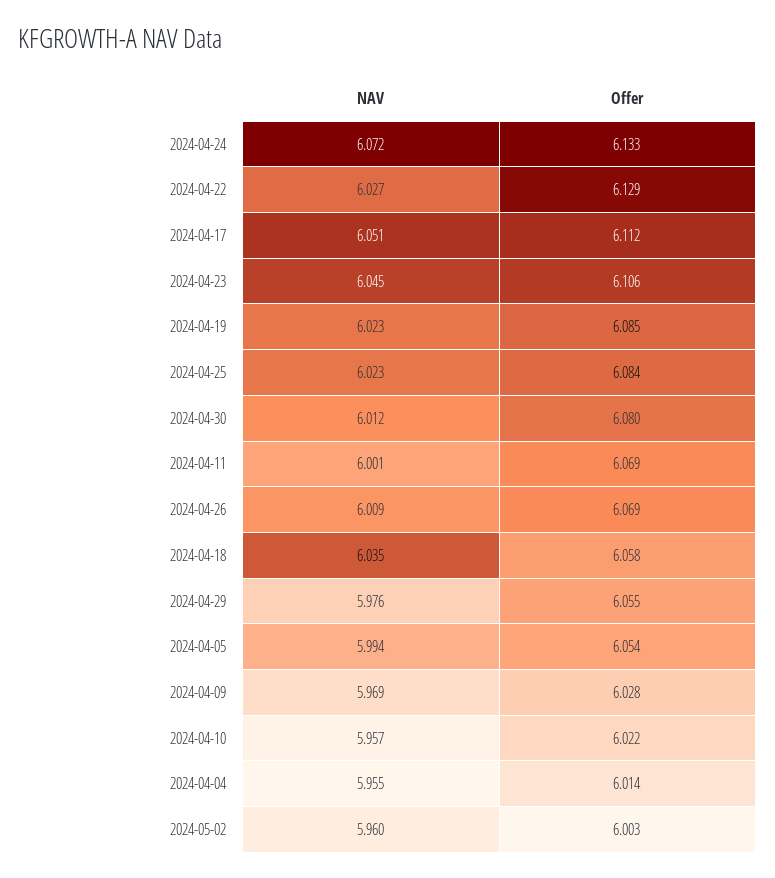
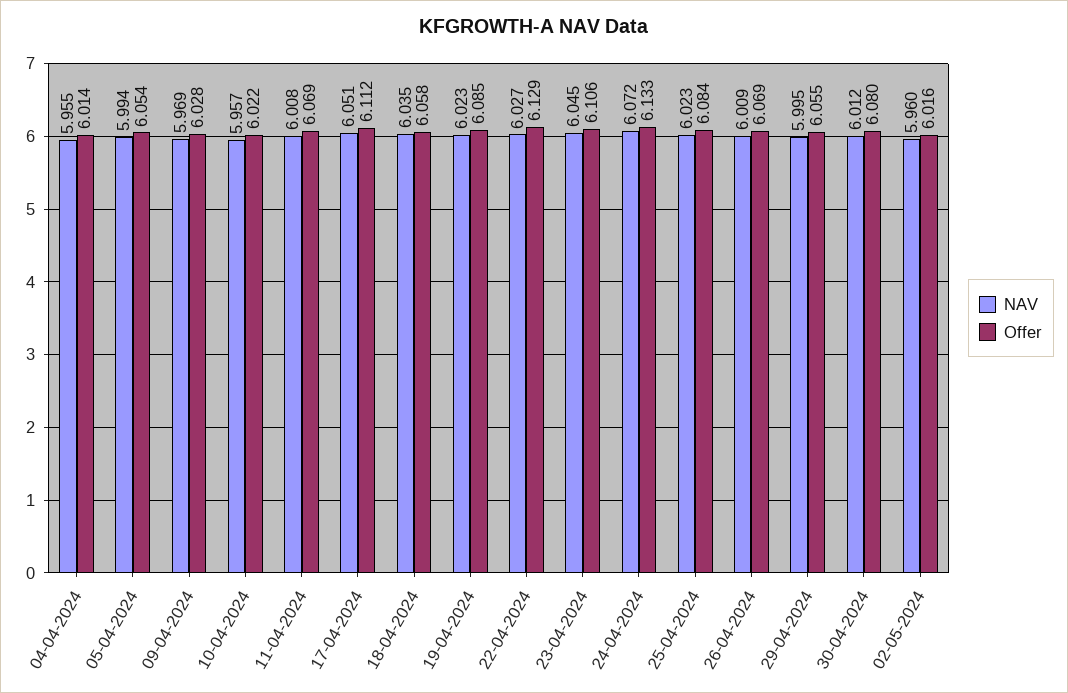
NAV, 2024-04-11: 6.001 -> 6.008
NAV, 2024-04-29: 5.976 -> 5.995
Offer, 2024-05-02: 6.003 -> 6.016

